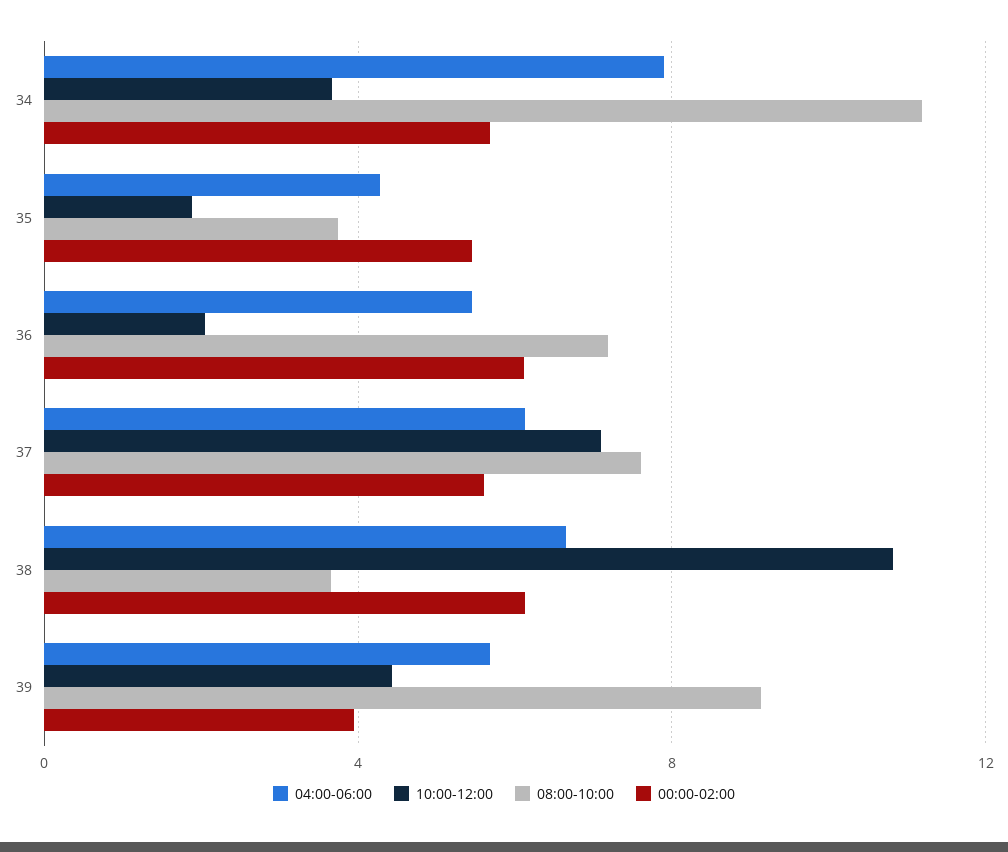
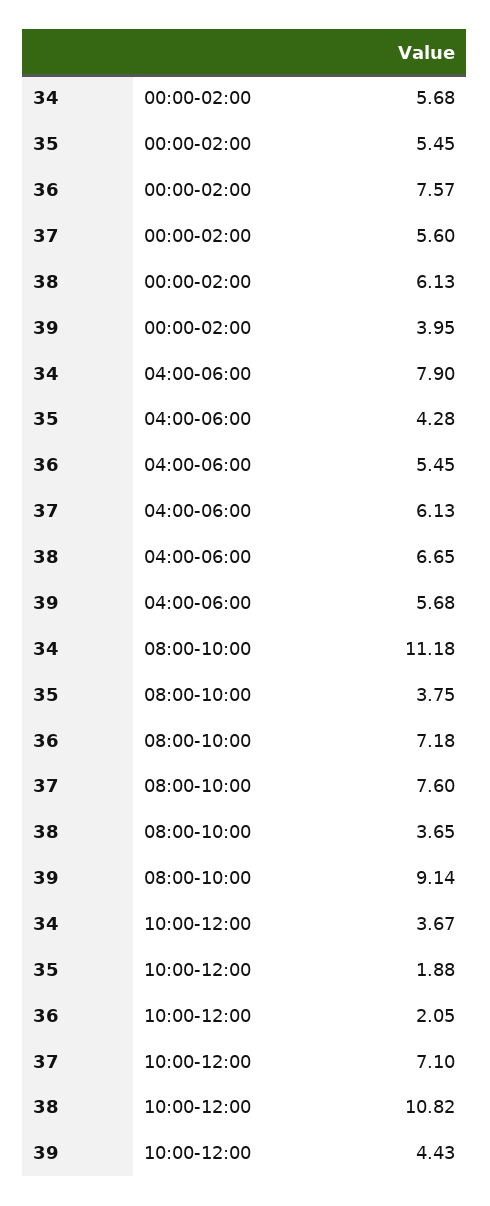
00:00-02:00, 36: 6 -> 7.57

